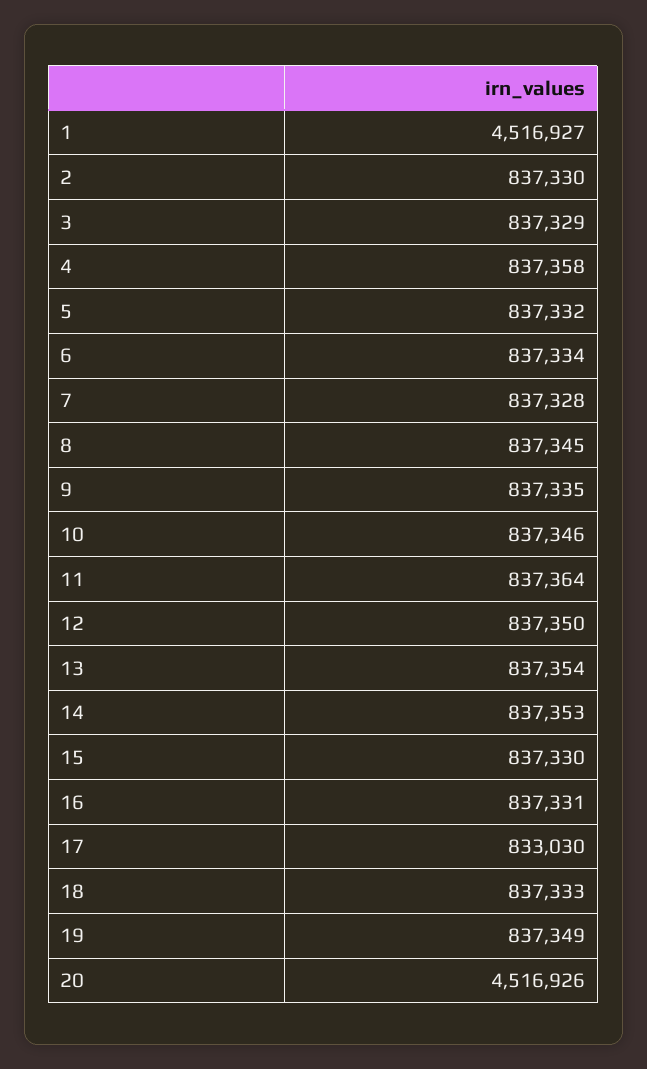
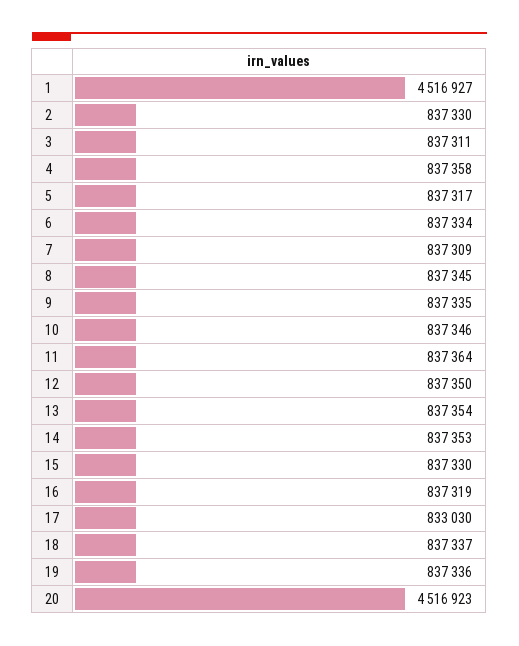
3: 837329 -> 837311
5: 837332 -> 837317
7: 837328 -> 837309
16: 837331 -> 837319
18: 837333 -> 837337
19: 837349 -> 837336
20: 4516926 -> 4516923

